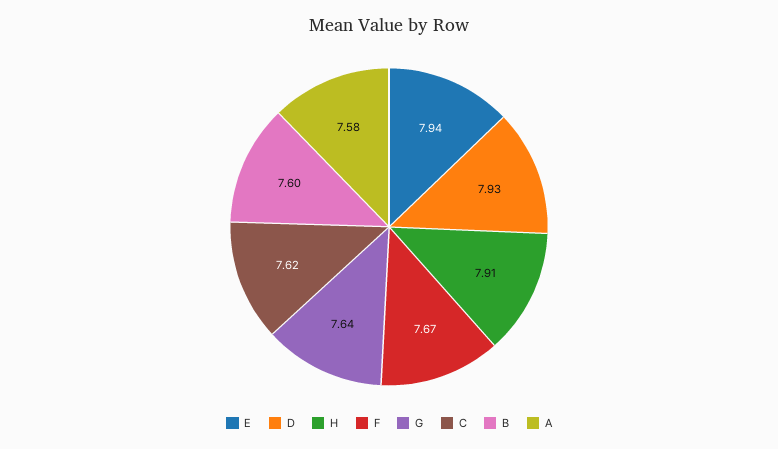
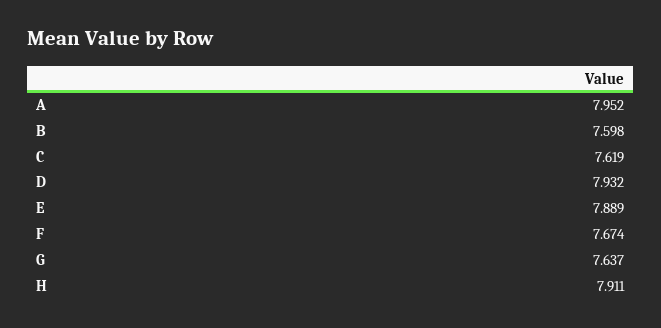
E: 7.94 -> 7.889
A: 7.58 -> 7.952

